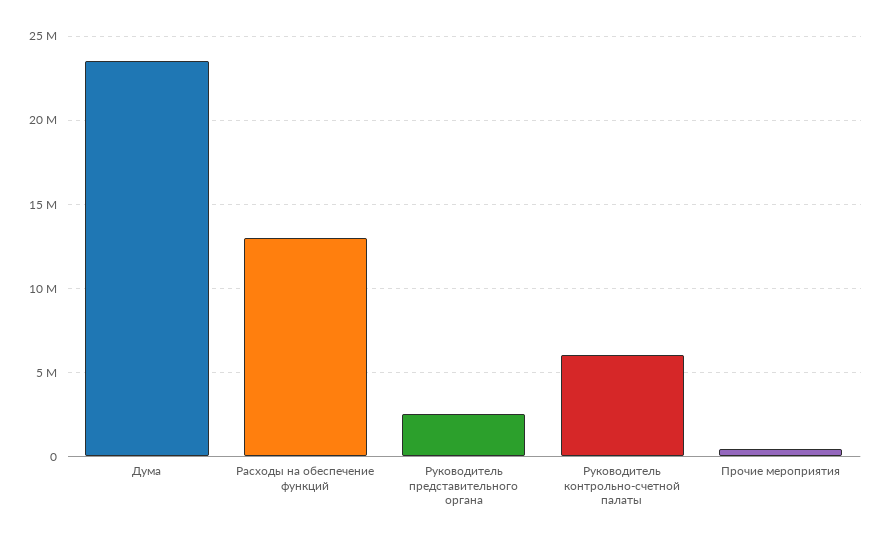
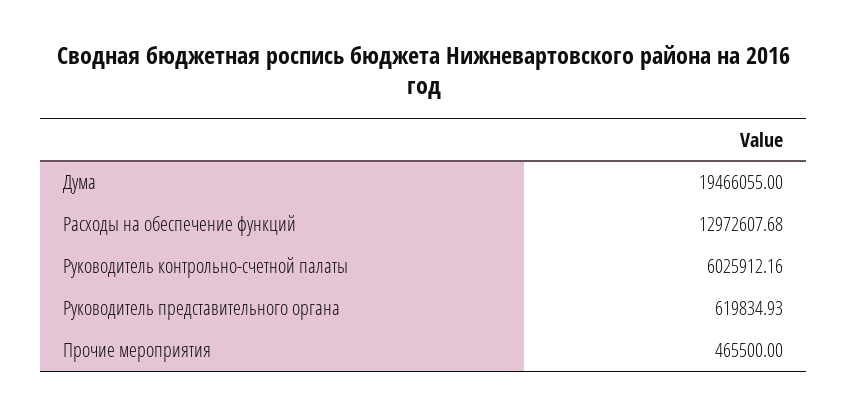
Дума: 23500000 -> 19466055
Руководитель представительного органа: 2500000 -> 619834.93

